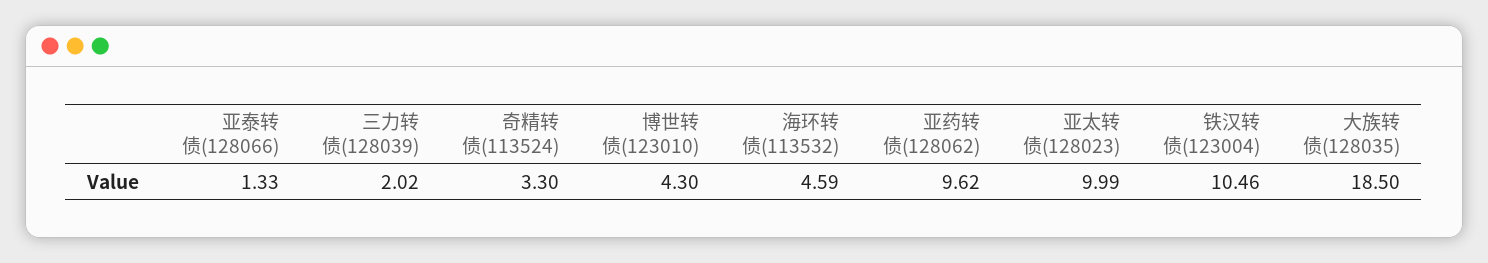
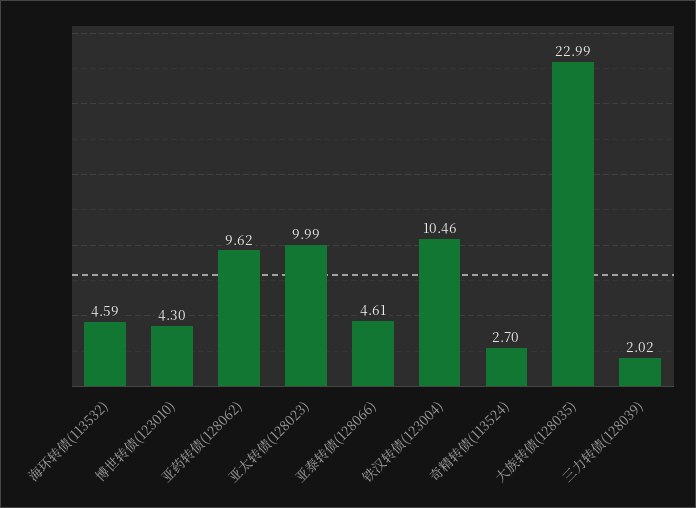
亚泰转债(128066): 1.33 -> 4.61
奇精转债(113524): 3.3 -> 2.7
大族转债(128035): 18.5 -> 22.99

